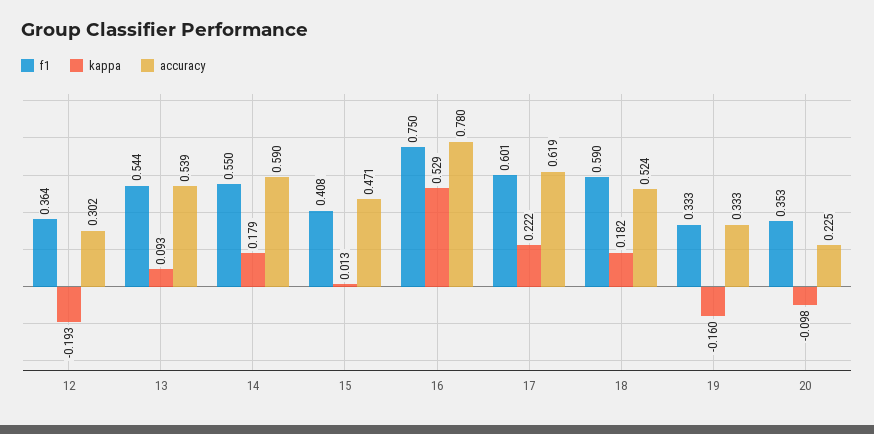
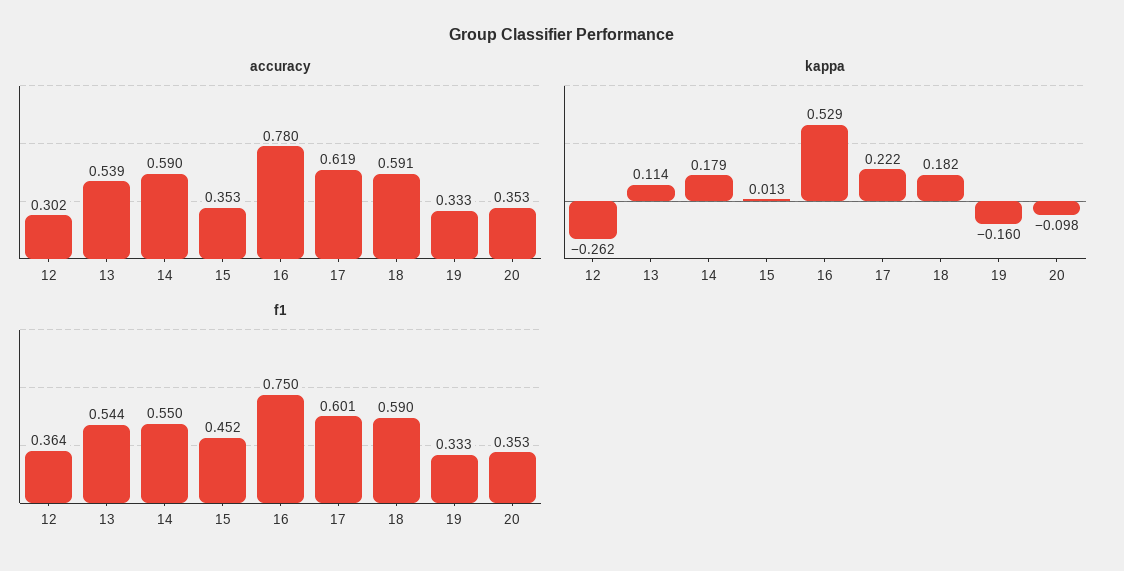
kappa, 12: -0.193 -> -0.262
kappa, 13: 0.093 -> 0.114
f1, 15: 0.408 -> 0.452
accuracy, 15: 0.471 -> 0.353
accuracy, 18: 0.524 -> 0.591
accuracy, 20: 0.225 -> 0.353

